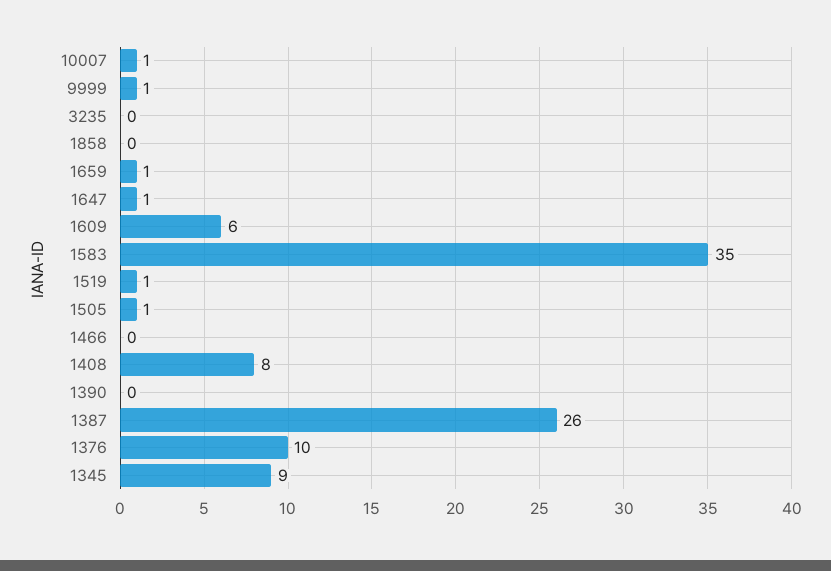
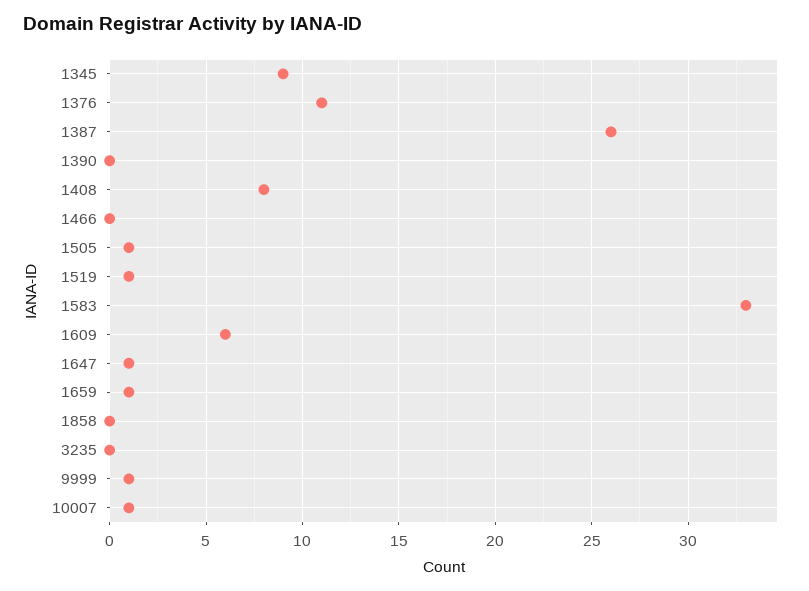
1583: 35 -> 33
1376: 10 -> 11

